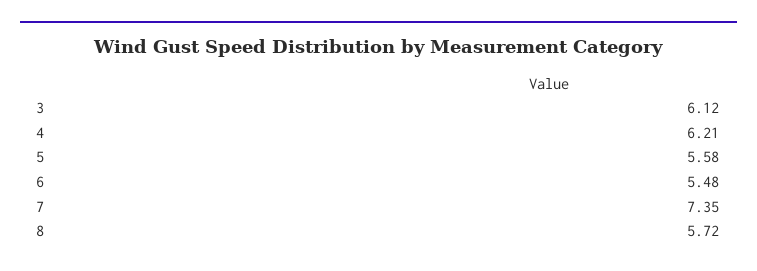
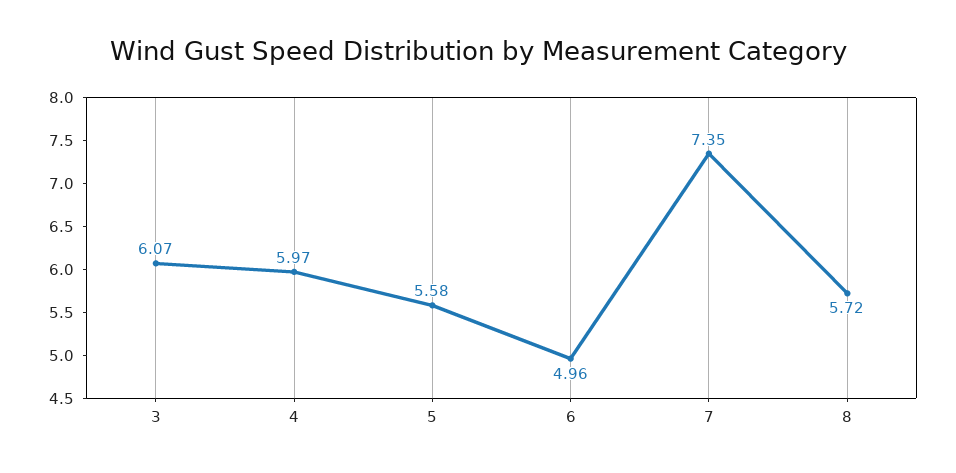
3: 6.12 -> 6.07
4: 6.21 -> 5.97
6: 5.48 -> 4.96

